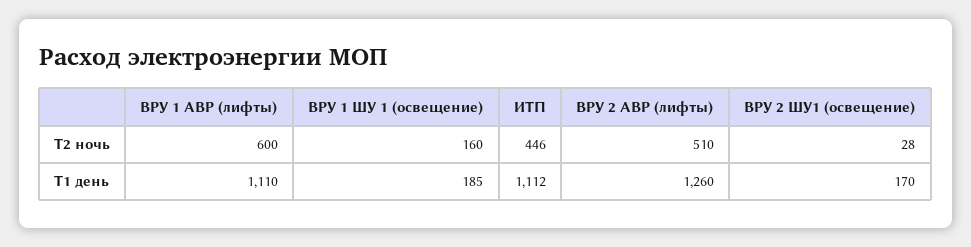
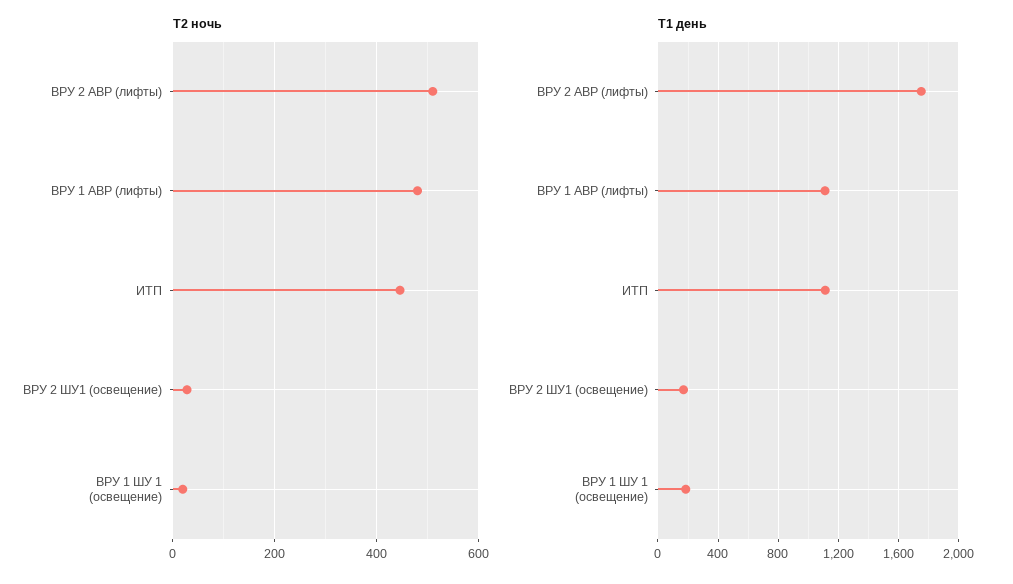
T2 ночь, ВРУ 1 АВР (лифты): 600 -> 480
T2 ночь, ВРУ 1 ШУ 1 (освещение): 160 -> 20
T1 день, ВРУ 2 АВР (лифты): 1260 -> 1750

